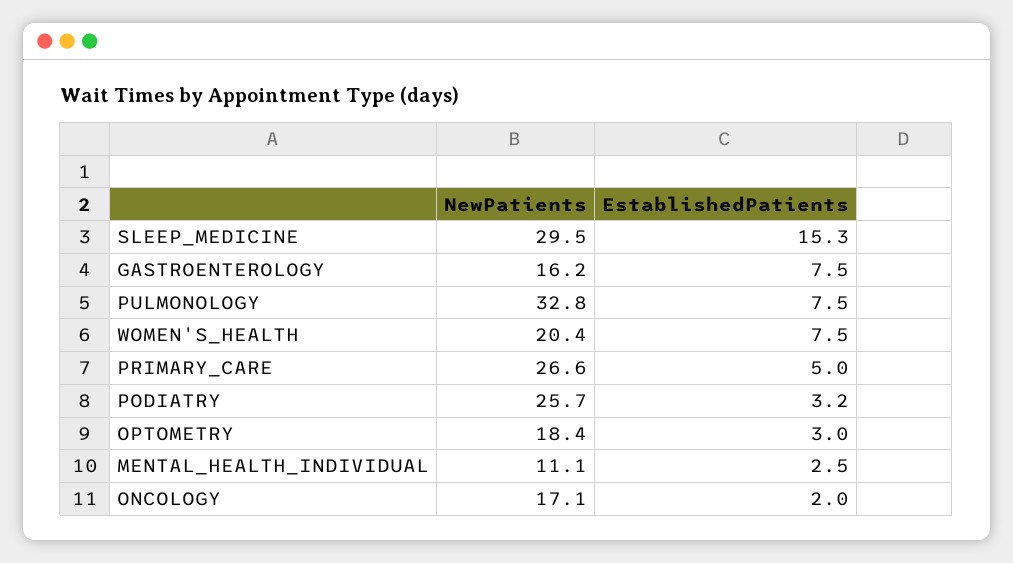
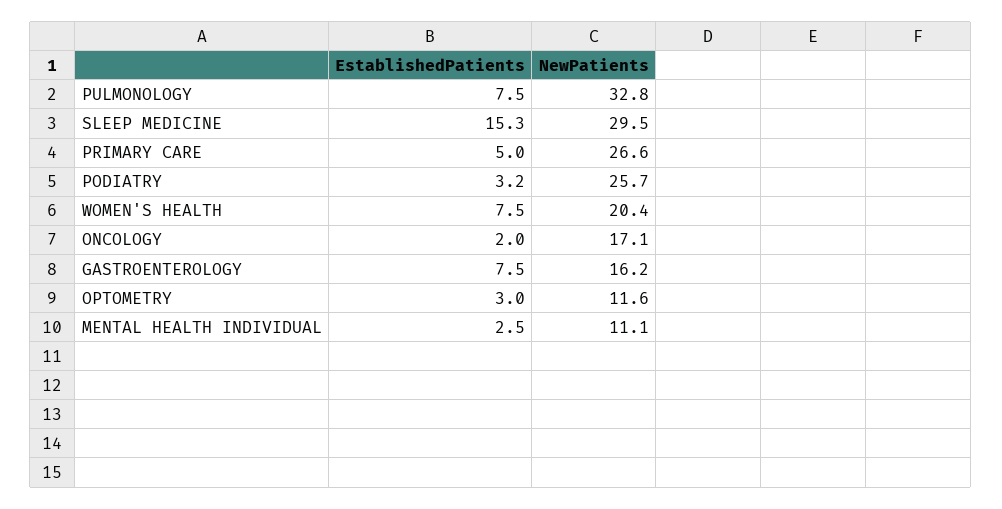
NewPatients, OPTOMETRY: 18.4 -> 11.6

